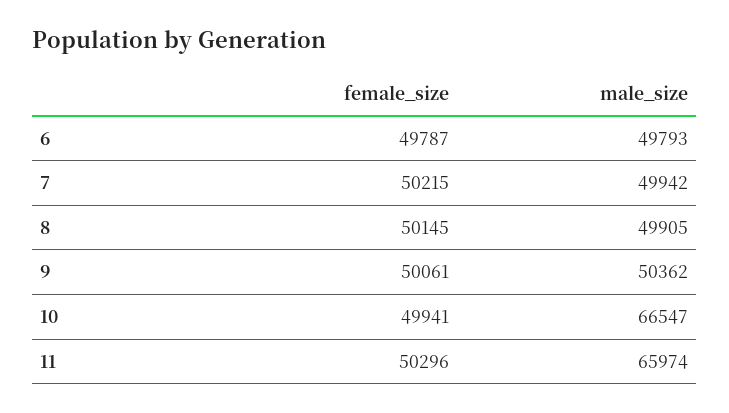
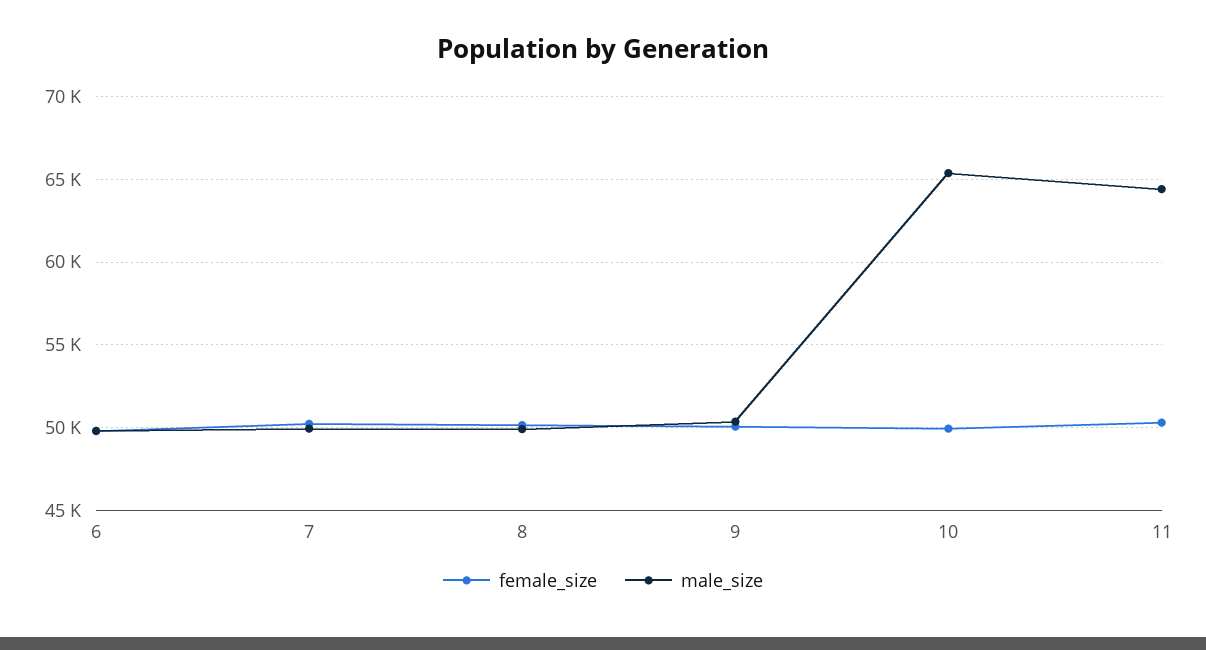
male_size, 10: 66547 -> 65500
male_size, 11: 65974 -> 64500

